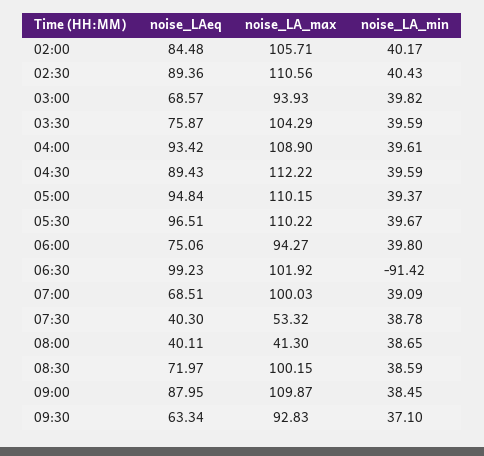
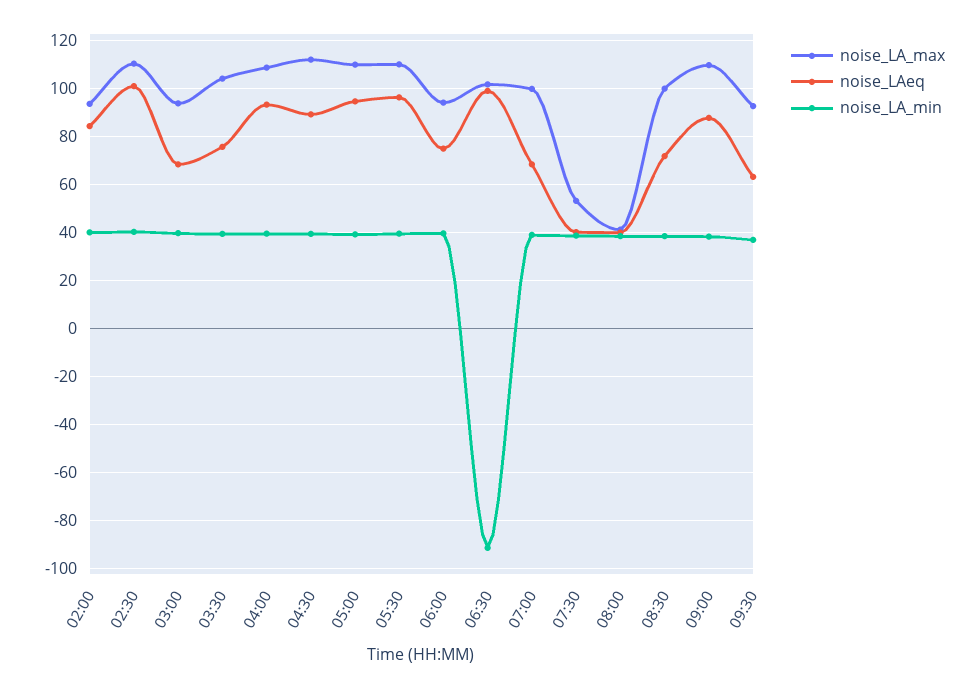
noise_LA_max, 02:00: 105.71 -> 95
noise_LAeq, 02:30: 89.36 -> 100

